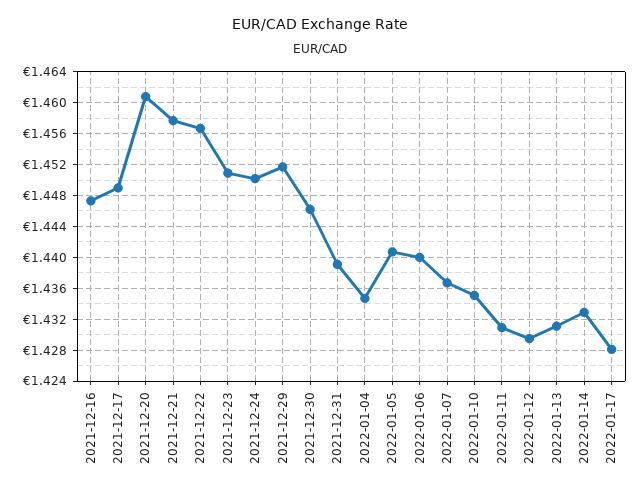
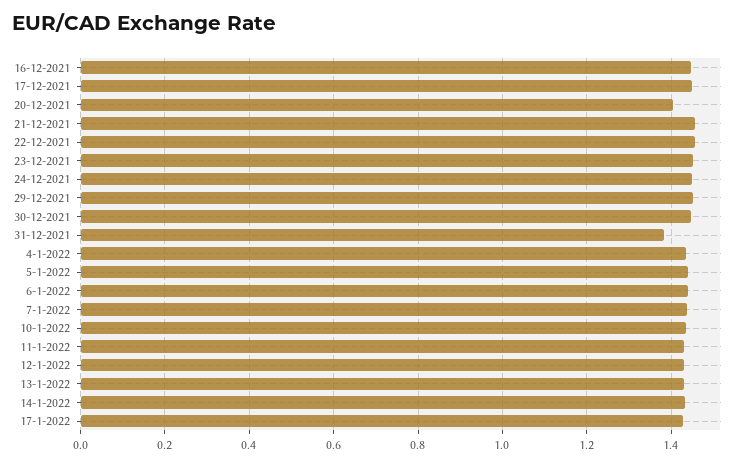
2021-12-20: 1.461 -> 1.4
2021-12-31: 1.439 -> 1.38

